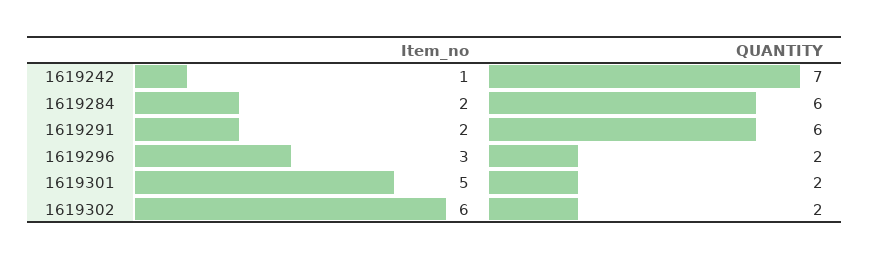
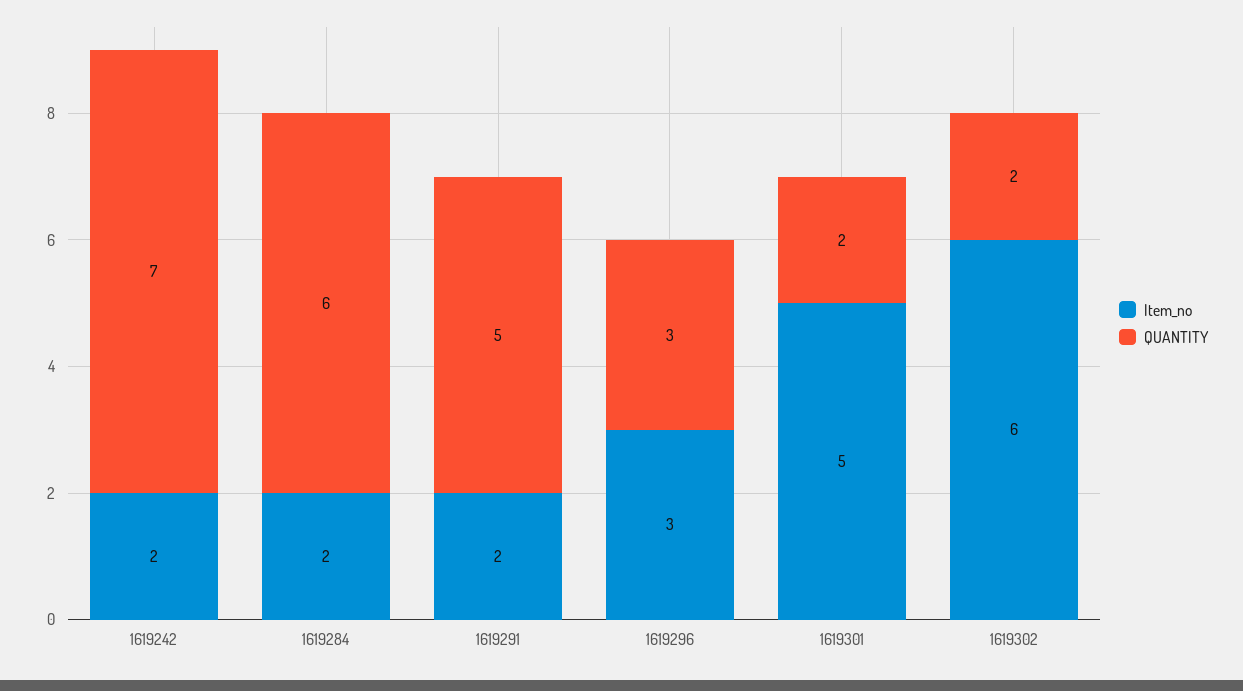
Item_no, 1619242: 1 -> 2
QUANTITY, 1619291: 6 -> 5
QUANTITY, 1619296: 2 -> 3

